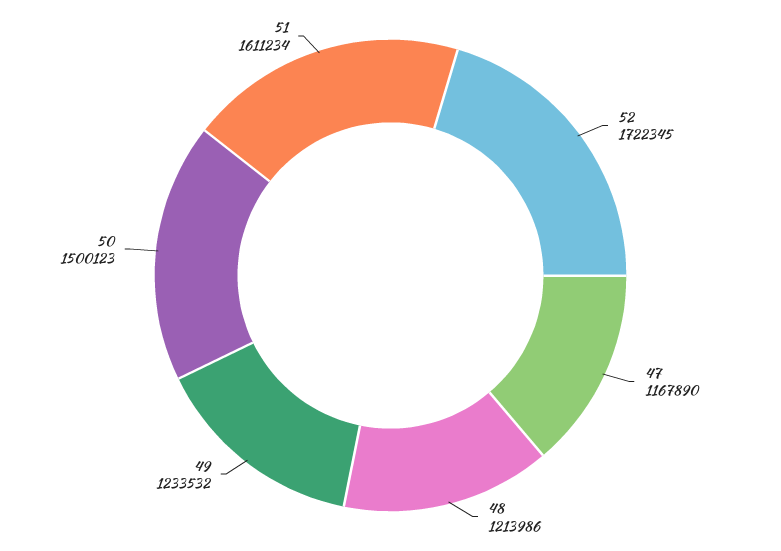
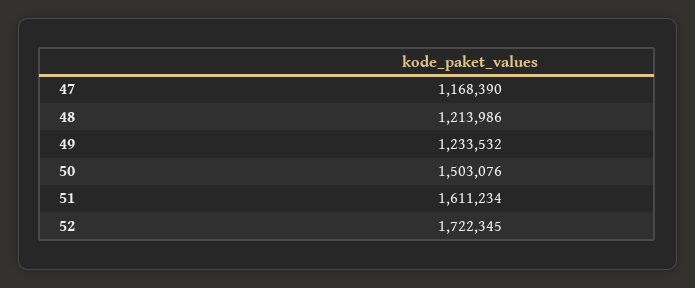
47: 1167890 -> 1168390
50: 1500123 -> 1503076

